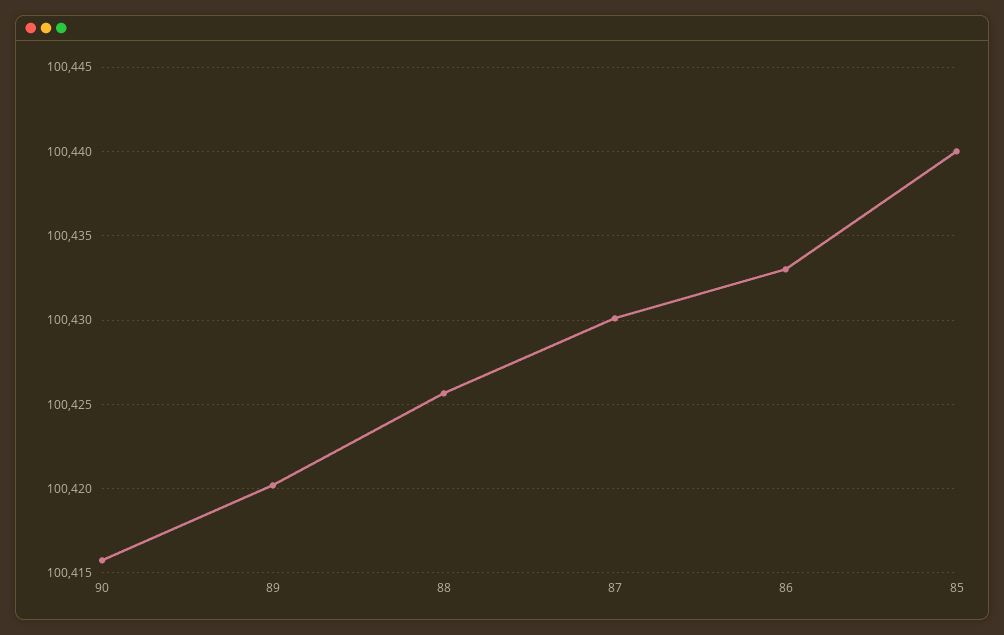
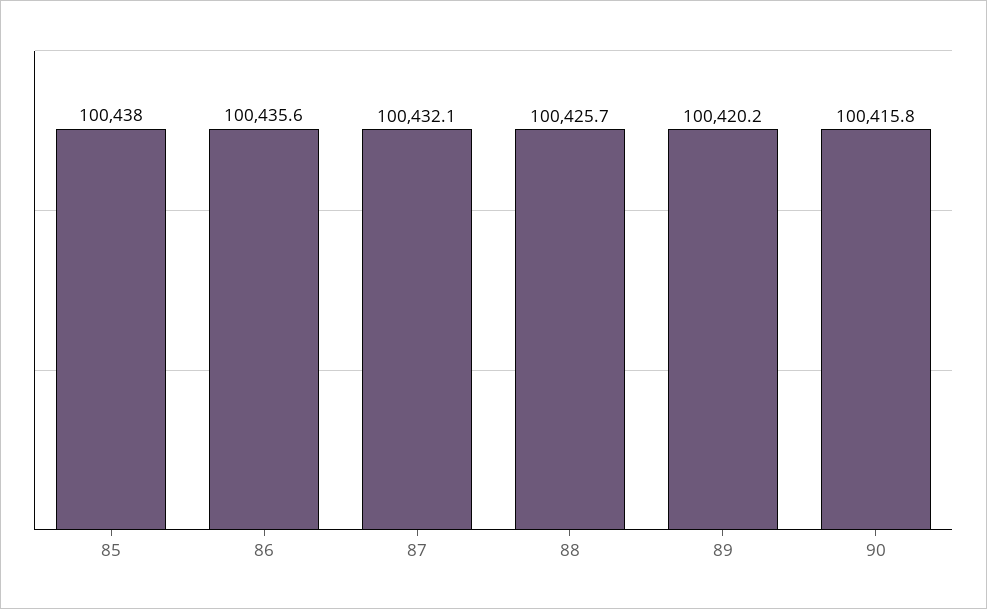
87: 100430 -> 100432.1
86: 100433 -> 100435.6
85: 100440 -> 100438

